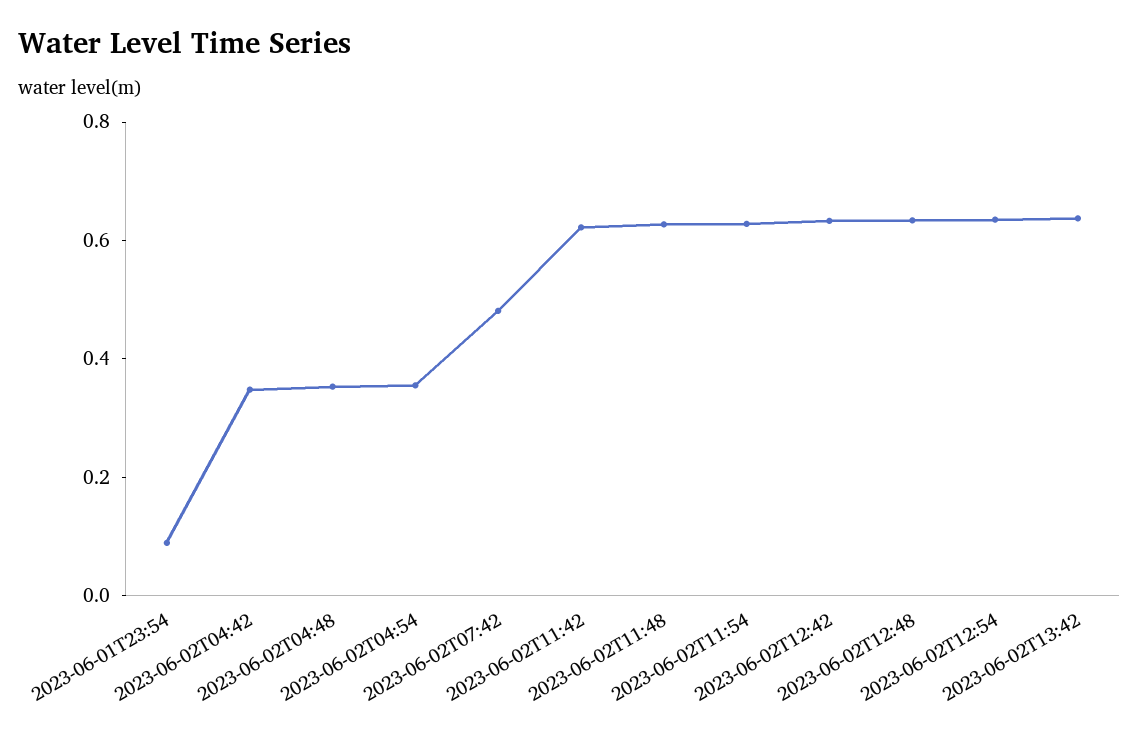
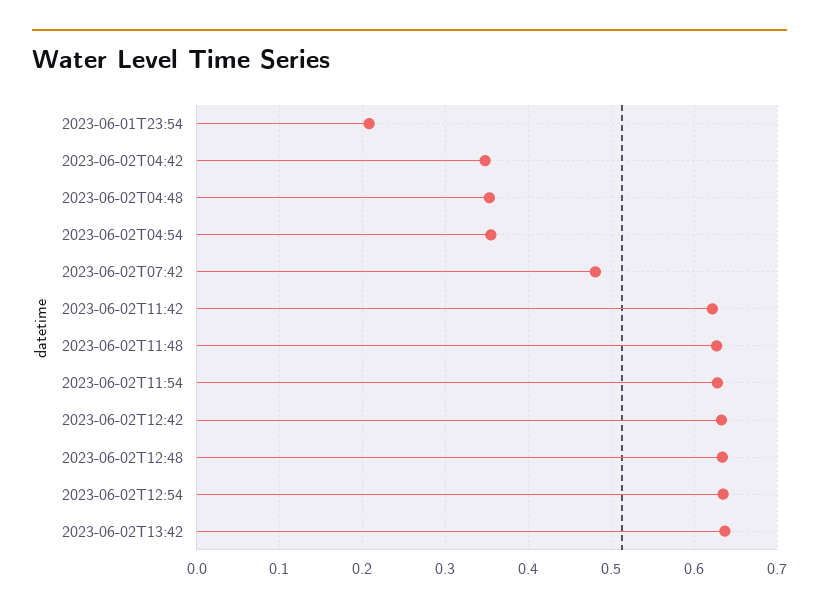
2023-06-01T23:54: 0.1 -> 0.21

